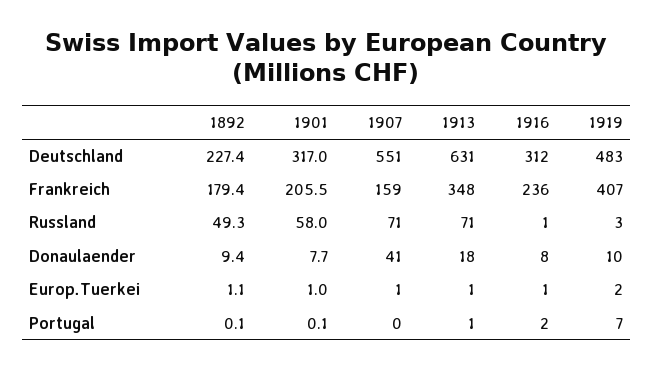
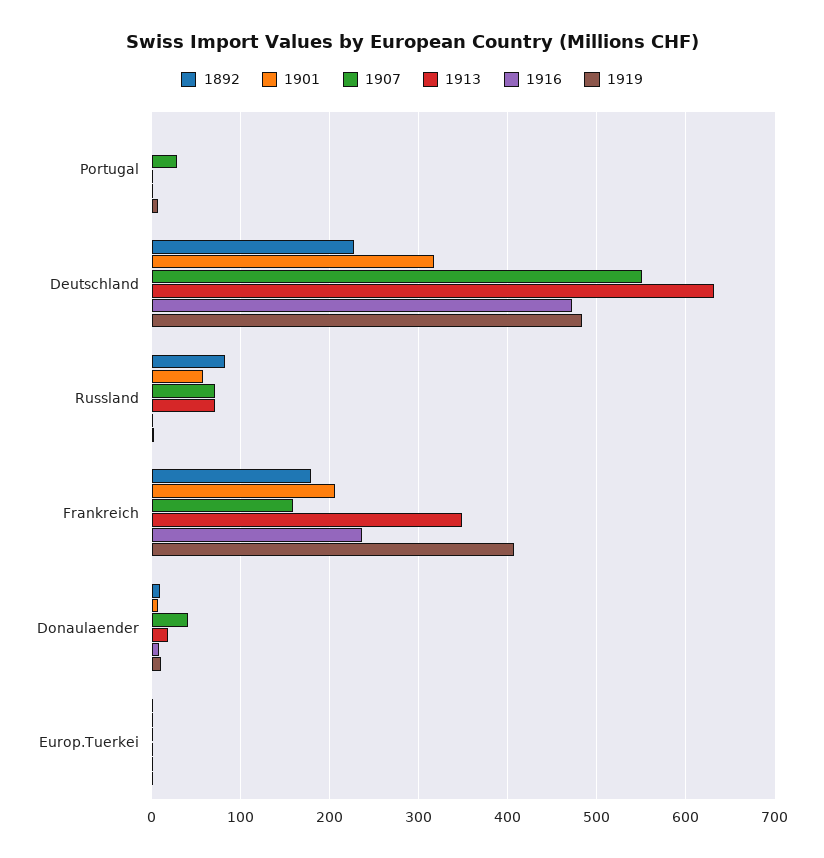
1916, Deutschland: 312 -> 470
1892, Russland: 49.3 -> 80
1907, Portugal: 0 -> 30

